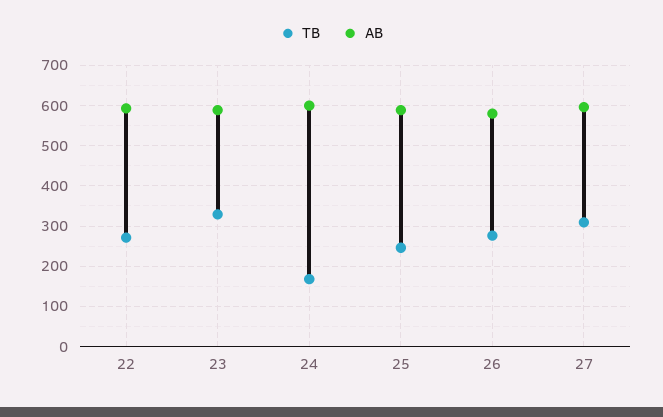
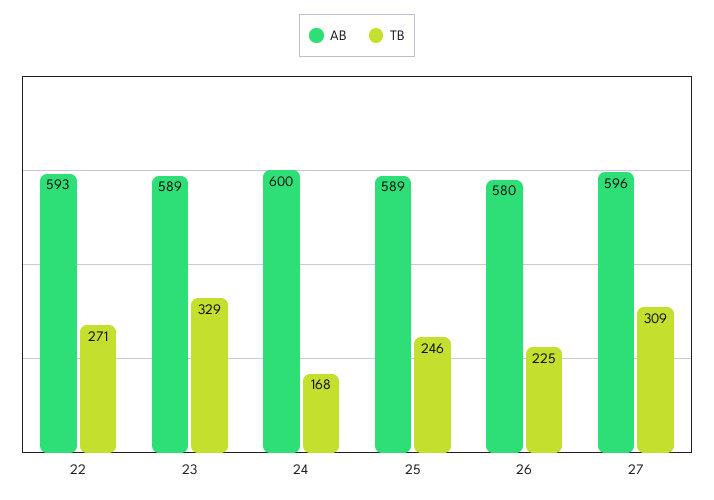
TB, 26: 280 -> 225

